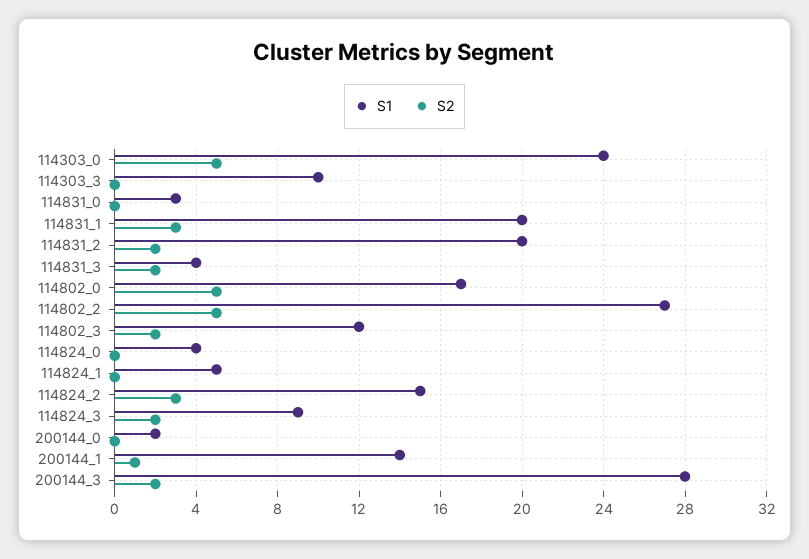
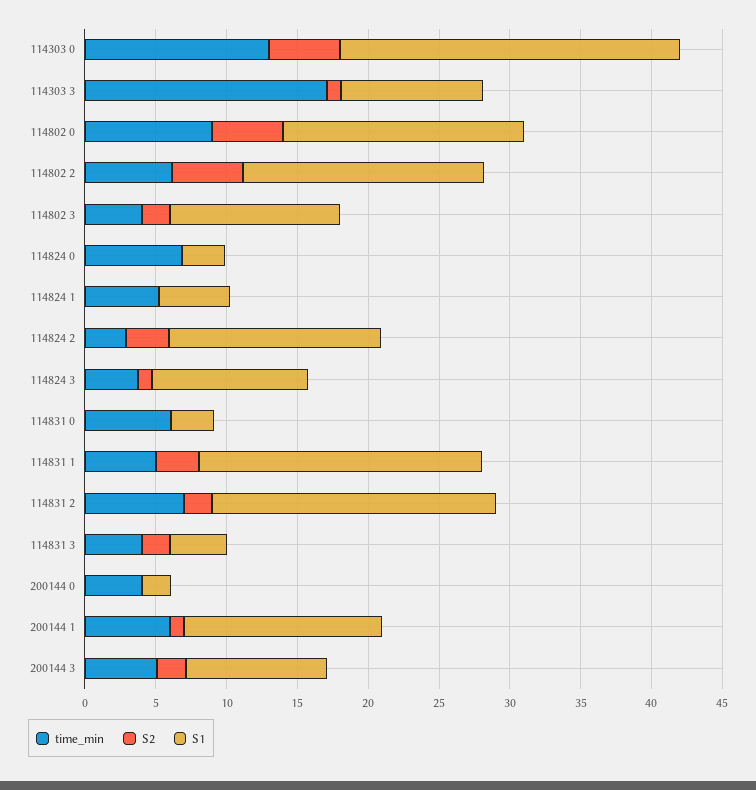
S2, 114303_3: 0 -> 1
S1, 114802_2: 27 -> 17
S1, 114824_0: 4 -> 3
S1, 114824_3: 9 -> 11
S2, 114824_3: 2 -> 1
S1, 200144_3: 28 -> 10
time_min, 114303_0: none -> 13
time_min, 114303_3: none -> 17
time_min, 114802_0: none -> 9
time_min, 114802_2: none -> 6
time_min, 114802_3: none -> 4
time_min, 114824_0: none -> 7
time_min, 114824_1: none -> 5
time_min, 114824_2: none -> 3
time_min, 114824_3: none -> 4
time_min, 114831_0: none -> 6
time_min, 114831_1: none -> 5
time_min, 114831_2: none -> 7
time_min, 114831_3: none -> 4
time_min, 200144_0: none -> 4
time_min, 200144_1: none -> 6
time_min, 200144_3: none -> 5

